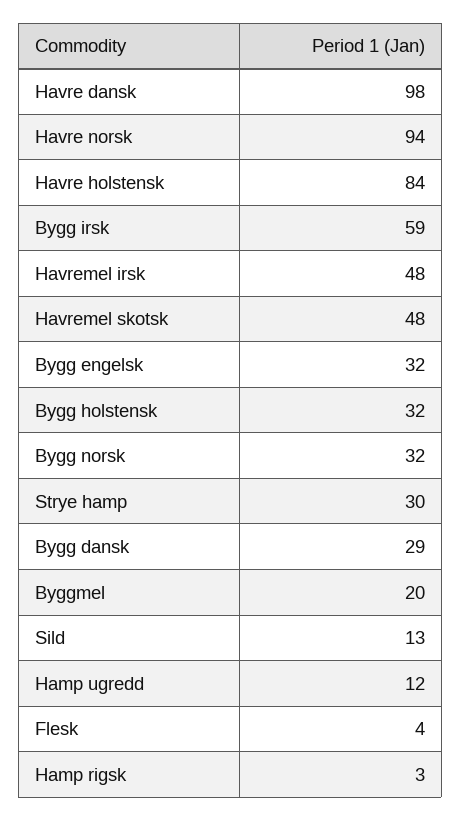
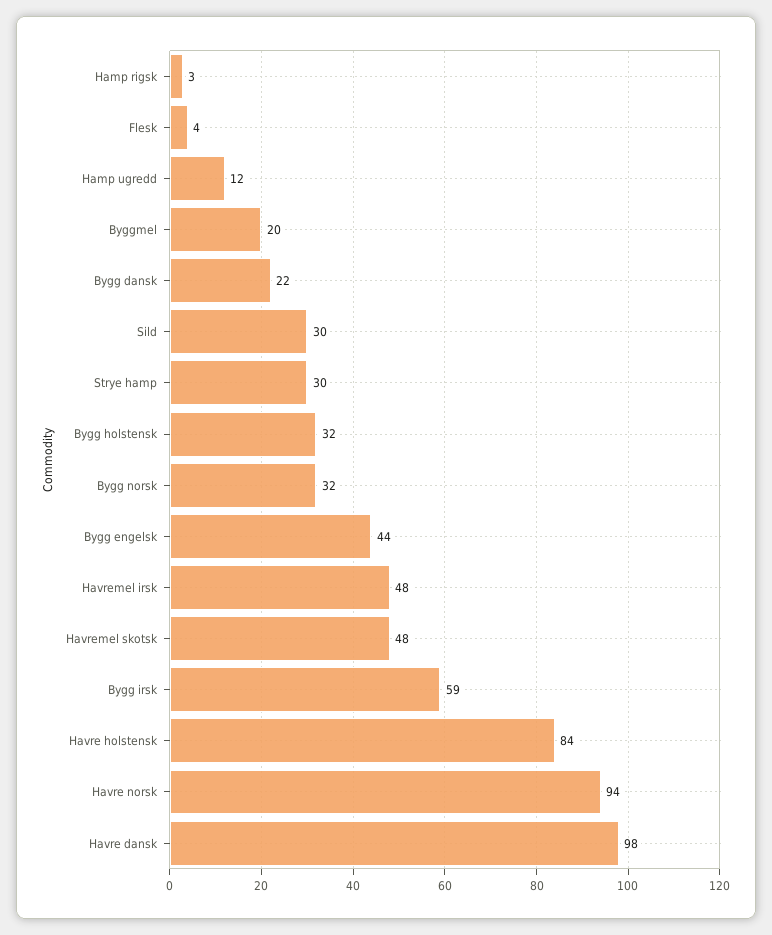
Bygg engelsk: 32 -> 44
Bygg dansk: 29 -> 22
Sild: 13 -> 30

